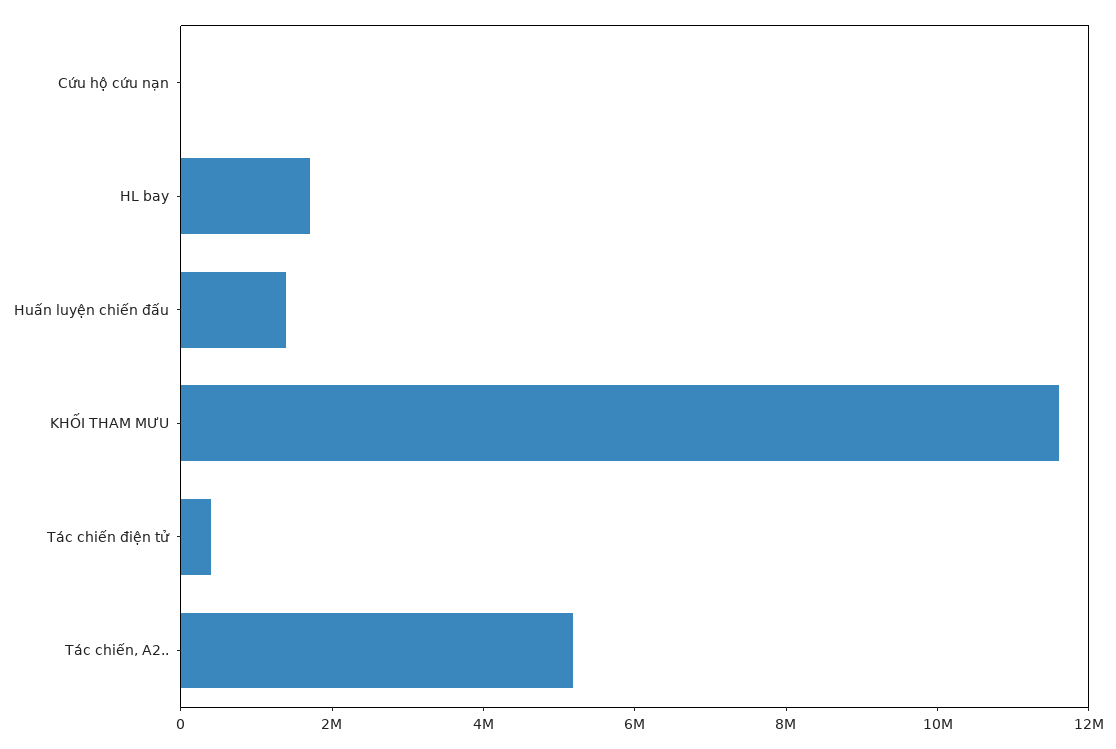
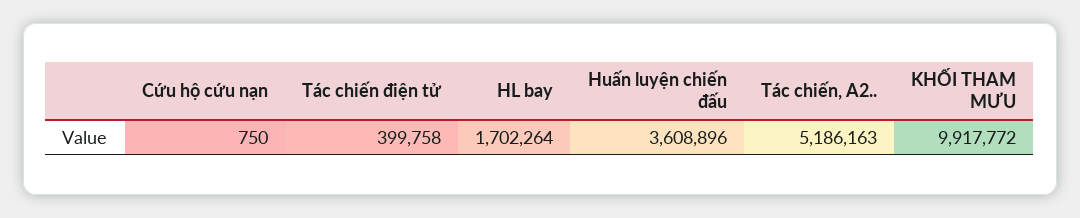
Huấn luyện chiến đấu: 1500000 -> 3608896
KHỐI THAM MƯU: 11500000 -> 9917772

